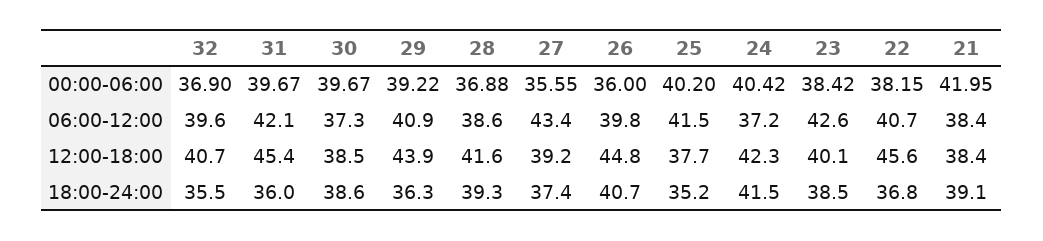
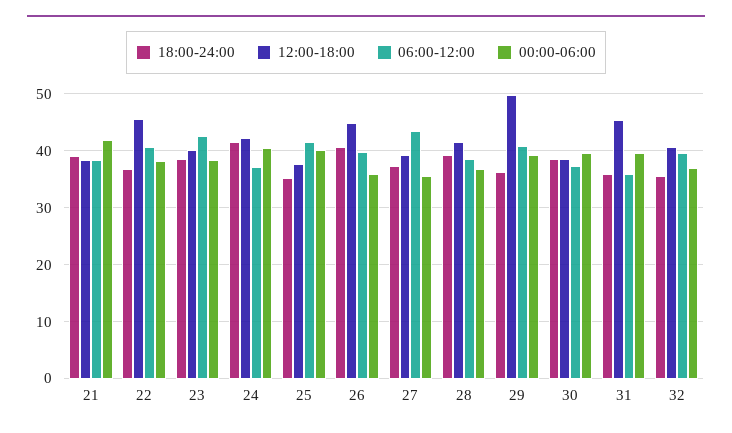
06:00-12:00, 31: 42.1 -> 36
12:00-18:00, 29: 43.9 -> 50

